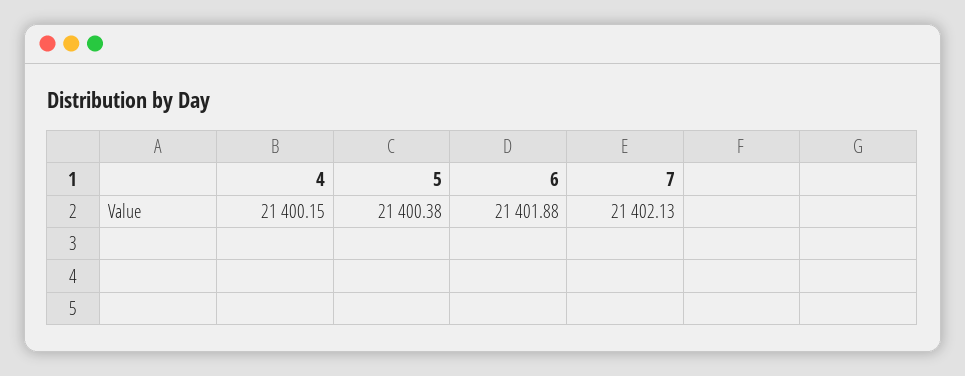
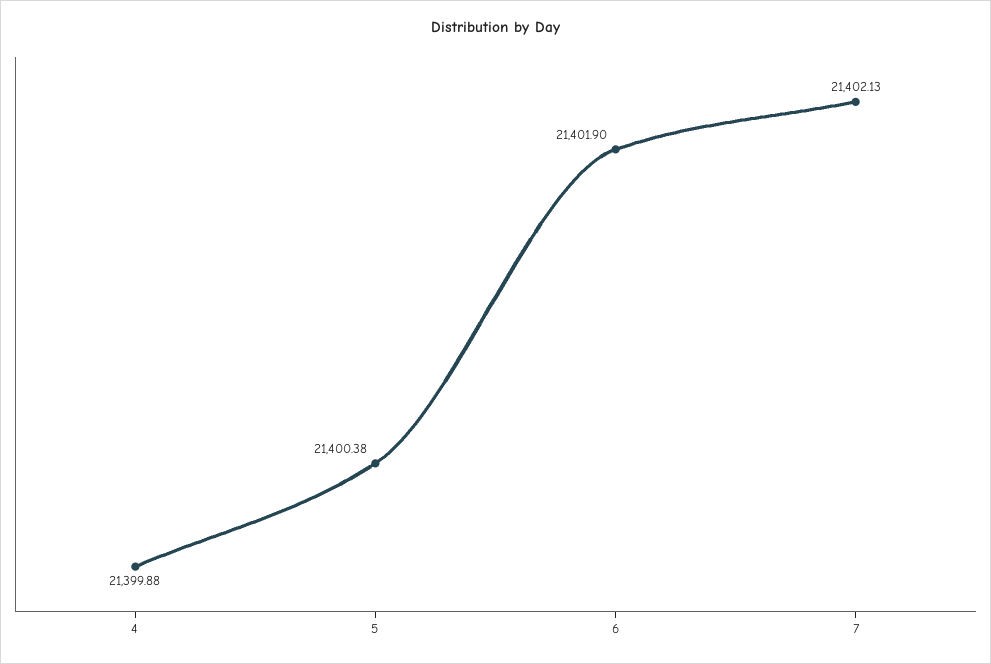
4: 21400.15 -> 21399.88
6: 21401.88 -> 21401.9

